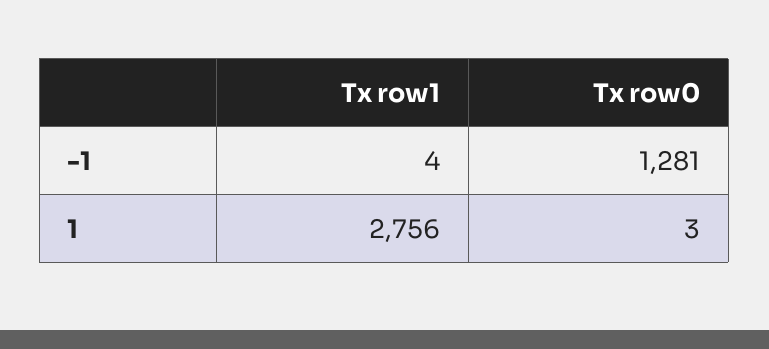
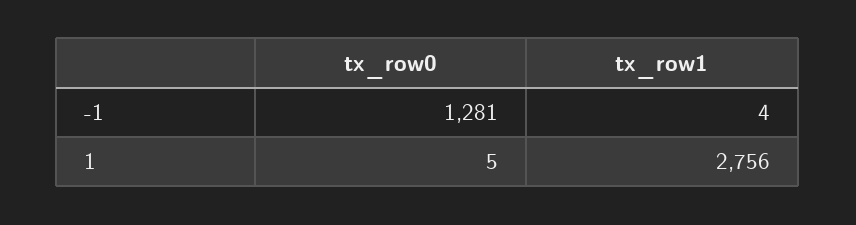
Tx row0, 1: 3 -> 5

